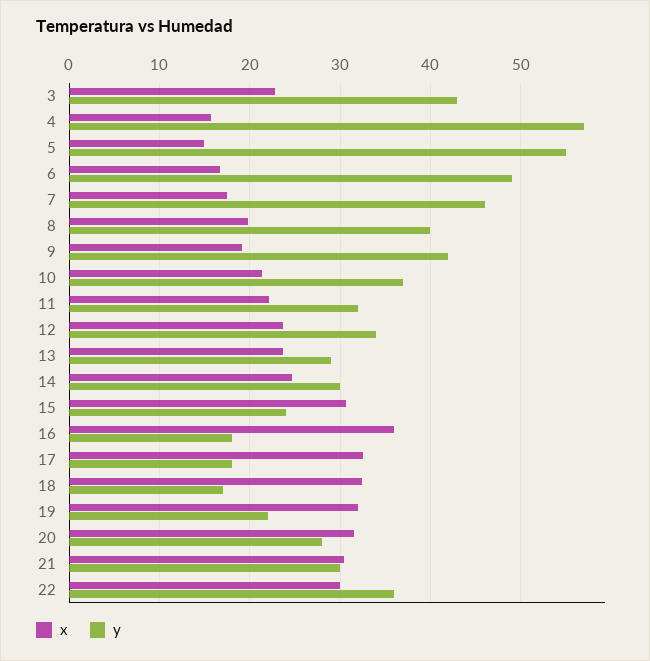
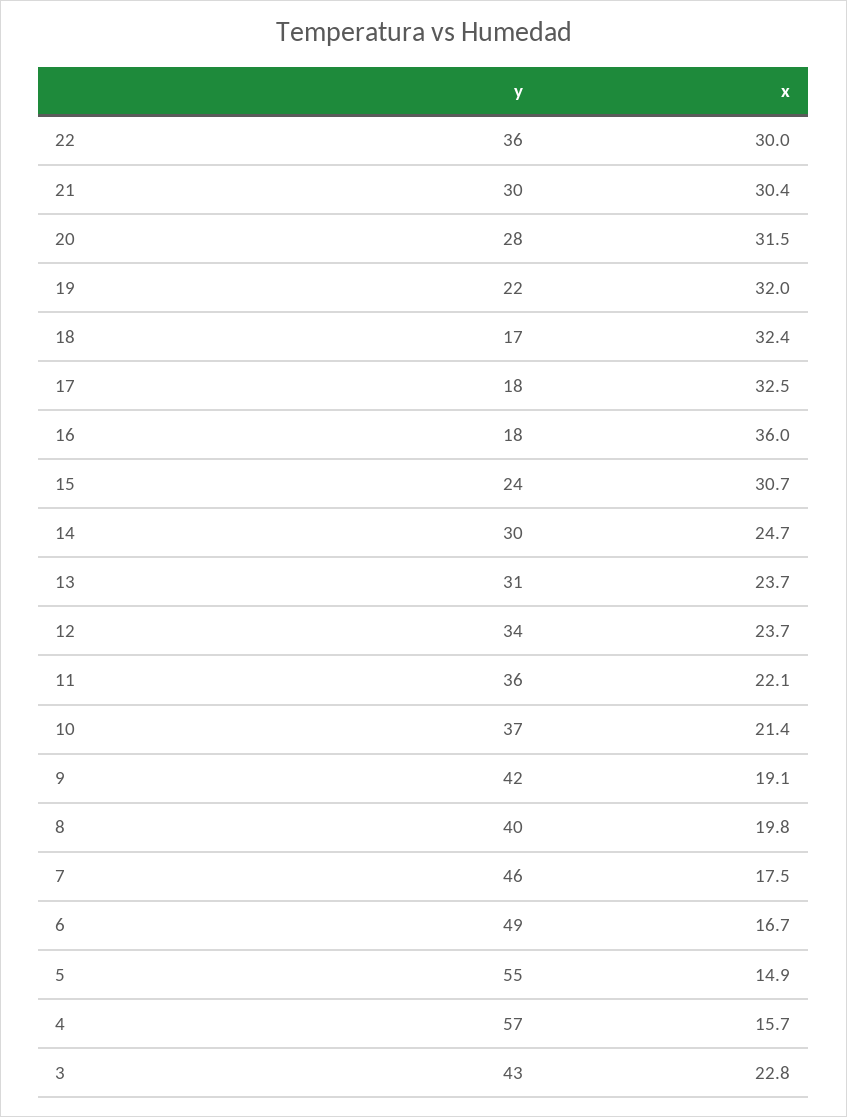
y, 11: 32 -> 36
y, 13: 29 -> 31

